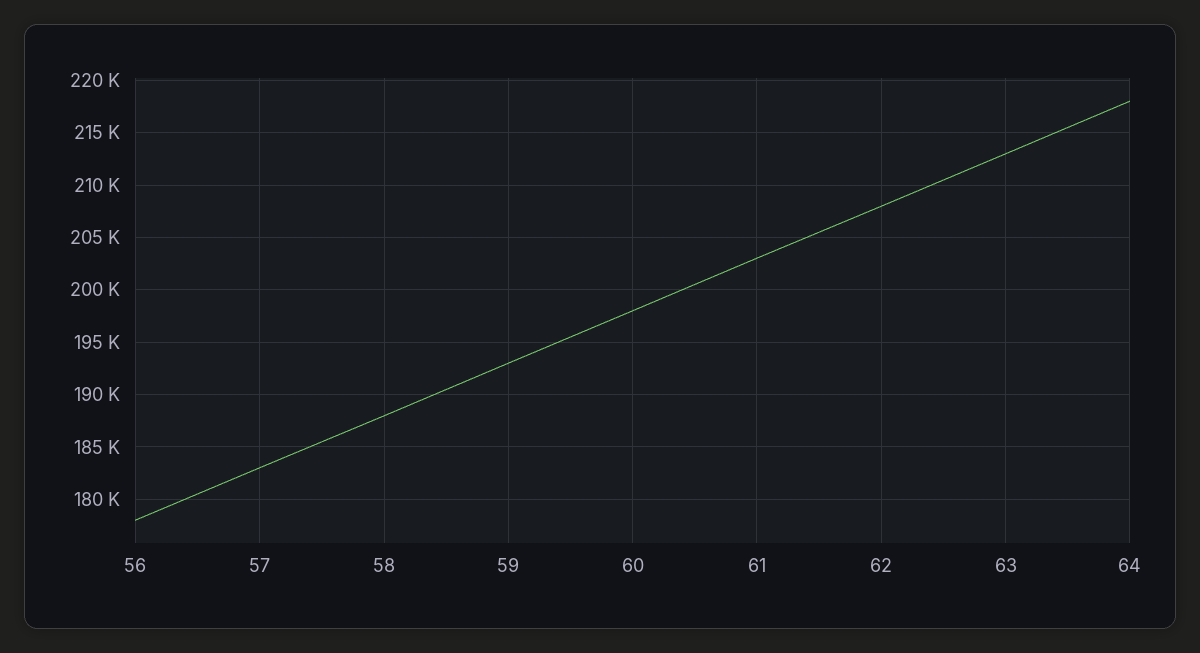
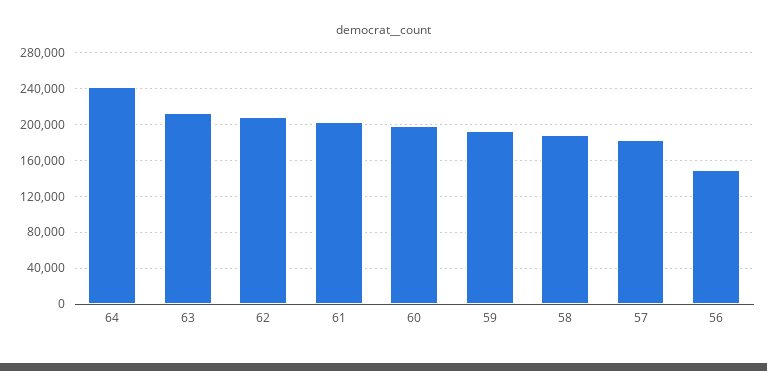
56: 178000 -> 150000
64: 218000 -> 240000

